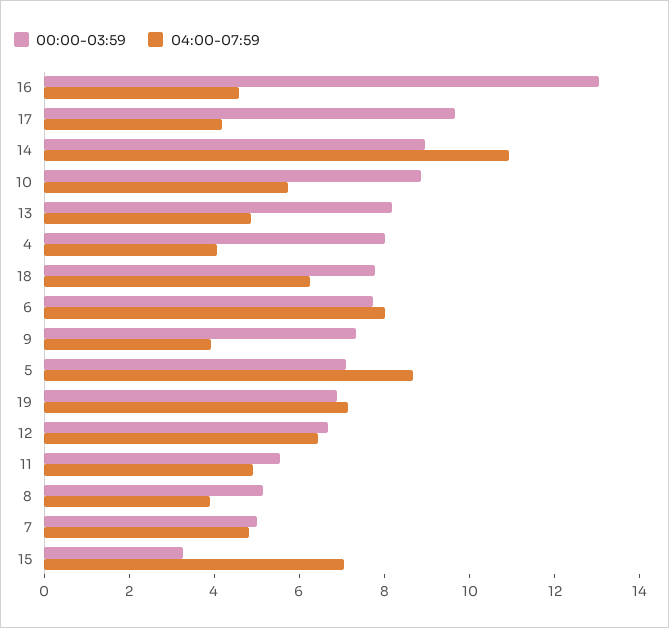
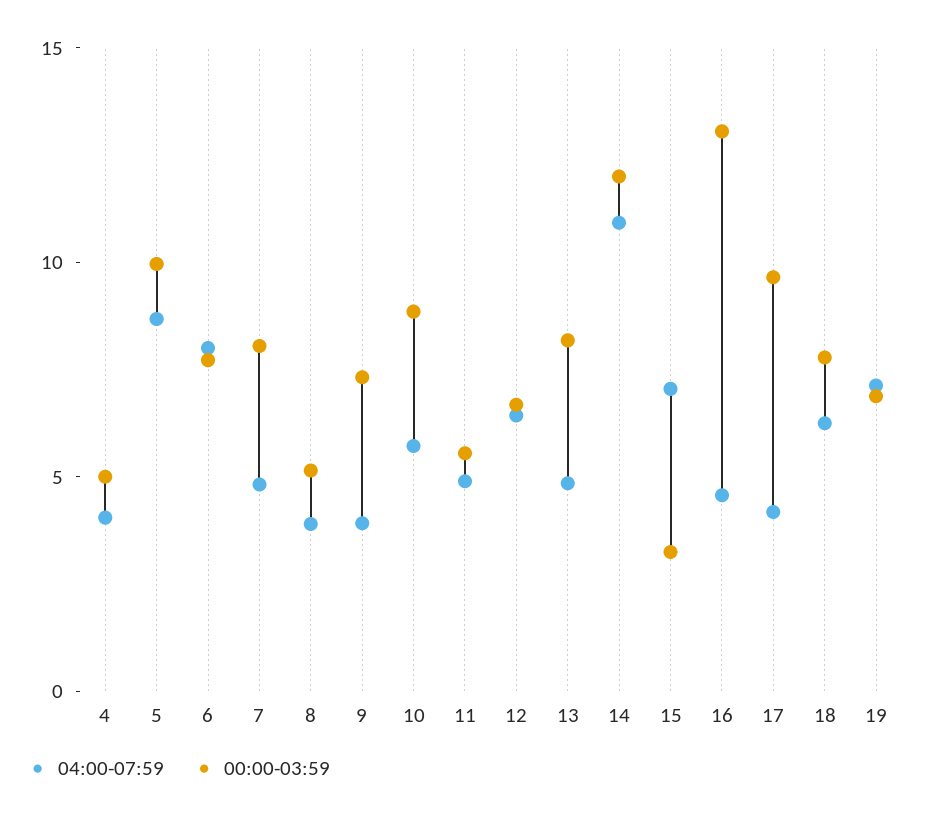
00:00-03:59, 14: 9 -> 12
00:00-03:59, 4: 8 -> 5
00:00-03:59, 5: 7 -> 10
00:00-03:59, 7: 5 -> 8

